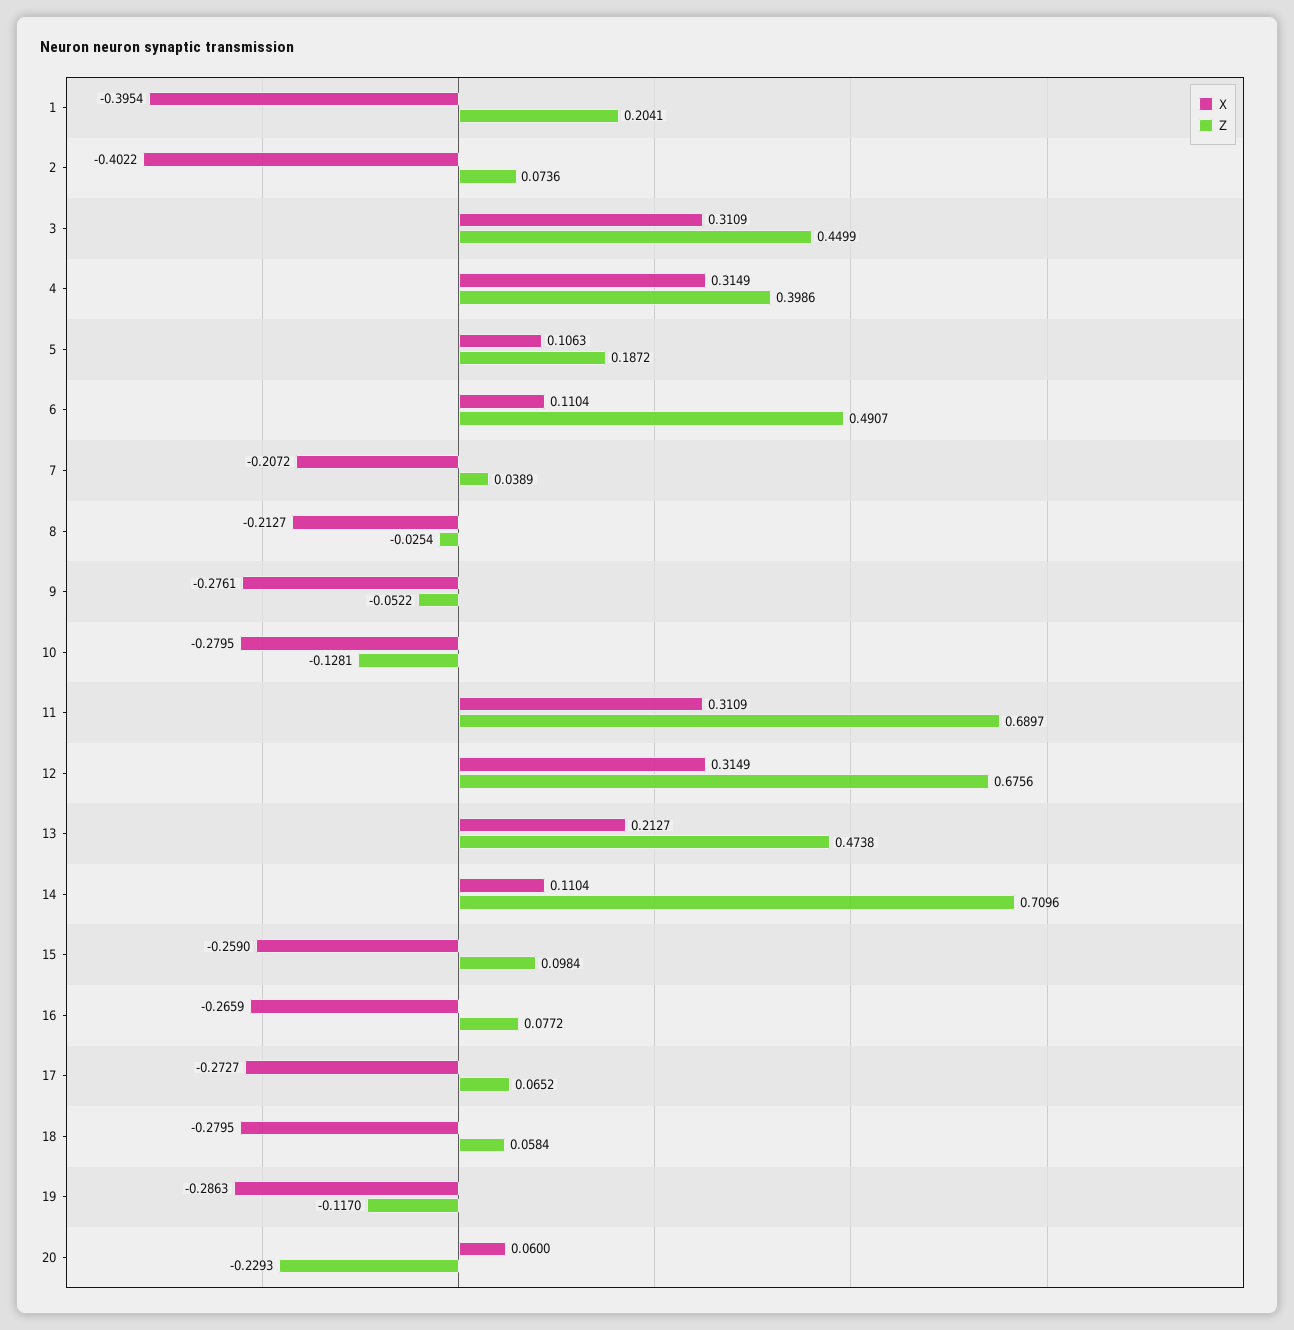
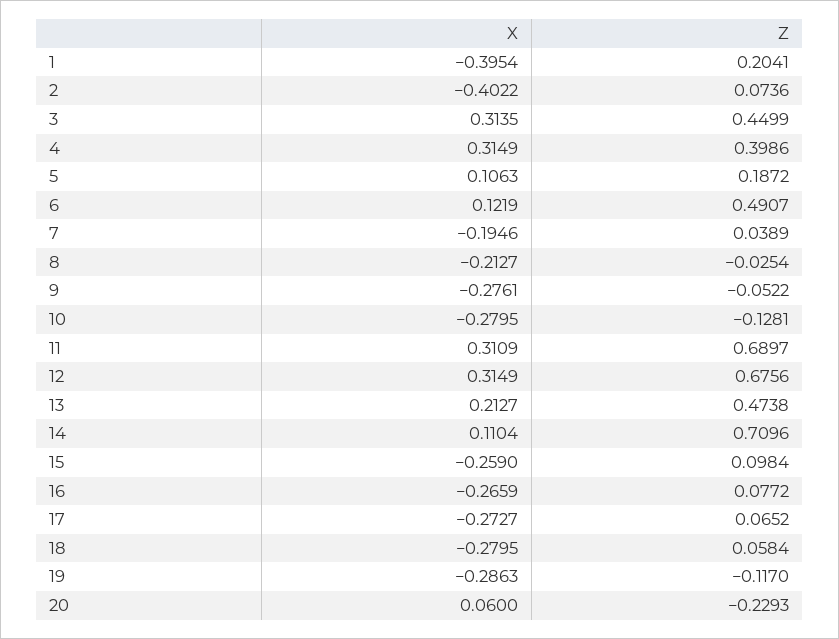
X, 3: 0.3109 -> 0.3135
X, 6: 0.1104 -> 0.1219
X, 7: -0.2072 -> -0.1946

